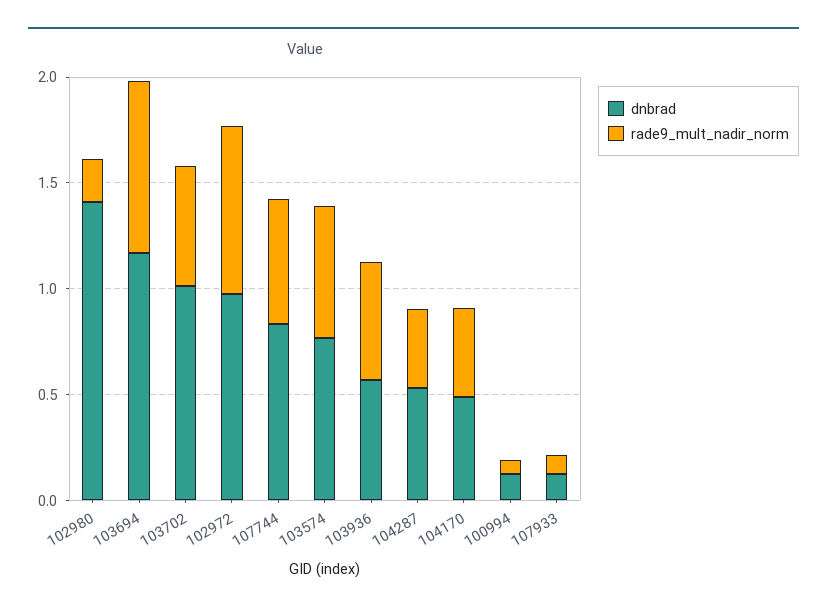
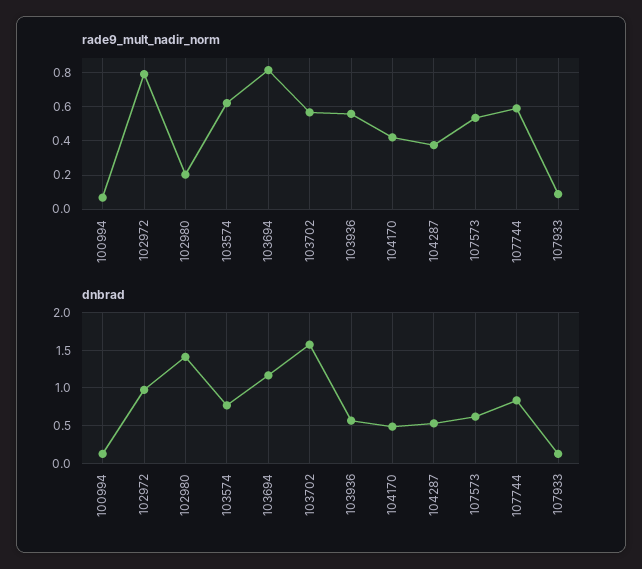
dnbrad, 103702: 1 -> 1.6
rade9_mult_nadir_norm, 107573: none -> 0.55
dnbrad, 107573: none -> 0.6

